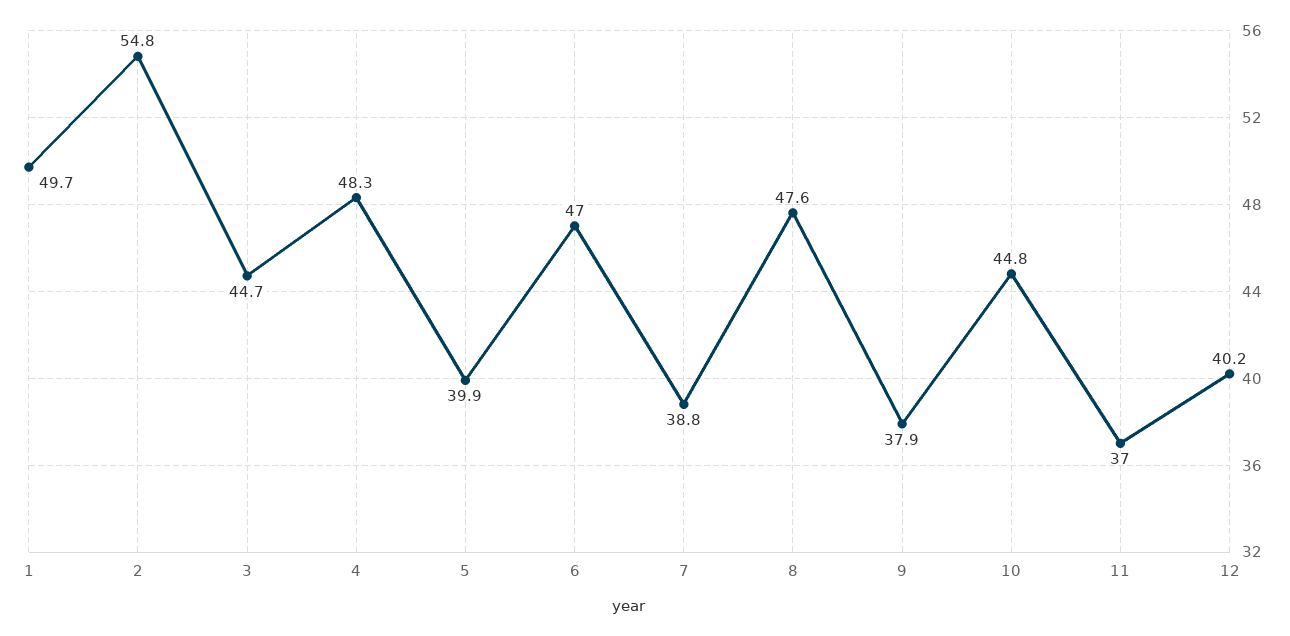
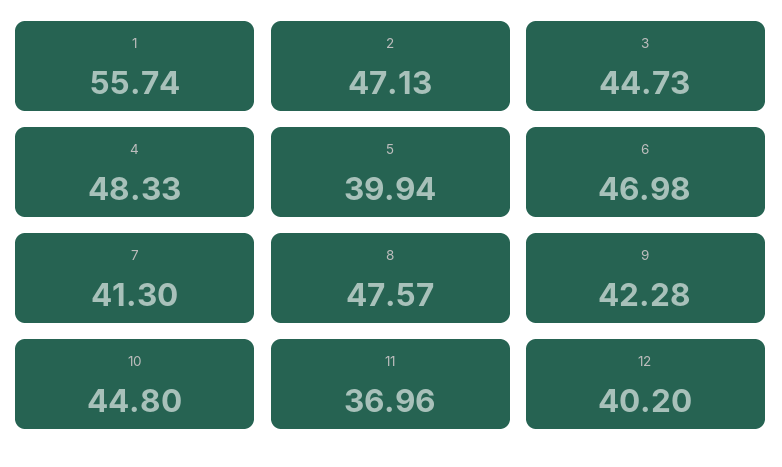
1: 49.7 -> 55.74
2: 54.8 -> 47.13
7: 38.8 -> 41.3
9: 37.9 -> 42.28

